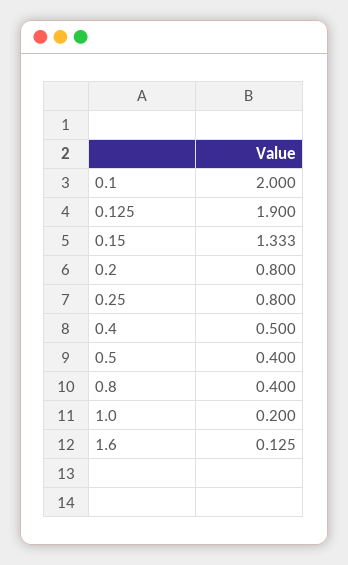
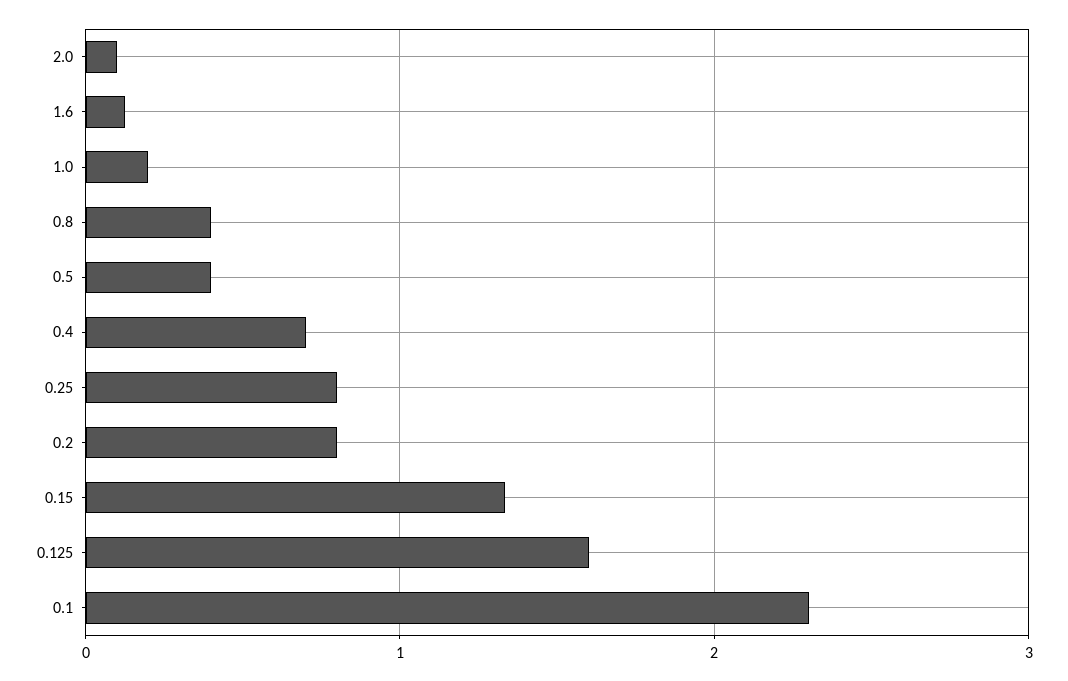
0.1: 2 -> 2.3
0.125: 1.9 -> 1.6
0.4: 0.5 -> 0.7
2.0: none -> 0.1

